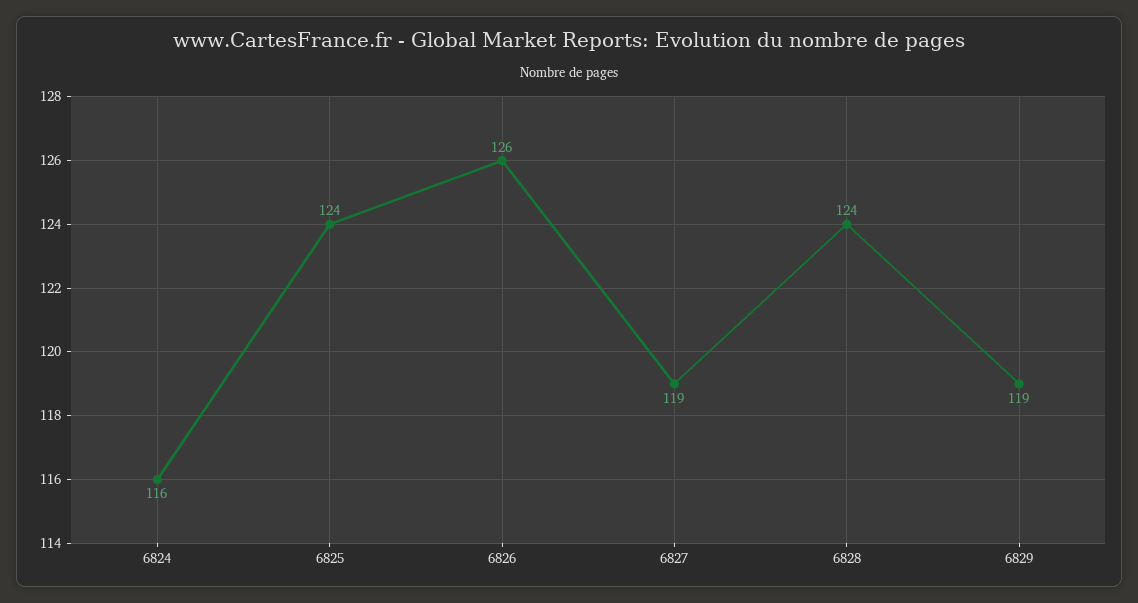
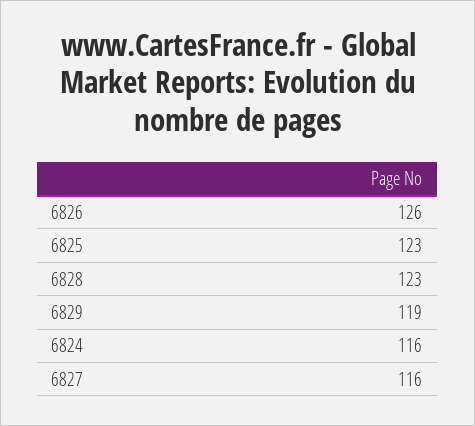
6825: 124 -> 123
6827: 119 -> 116
6828: 124 -> 123

